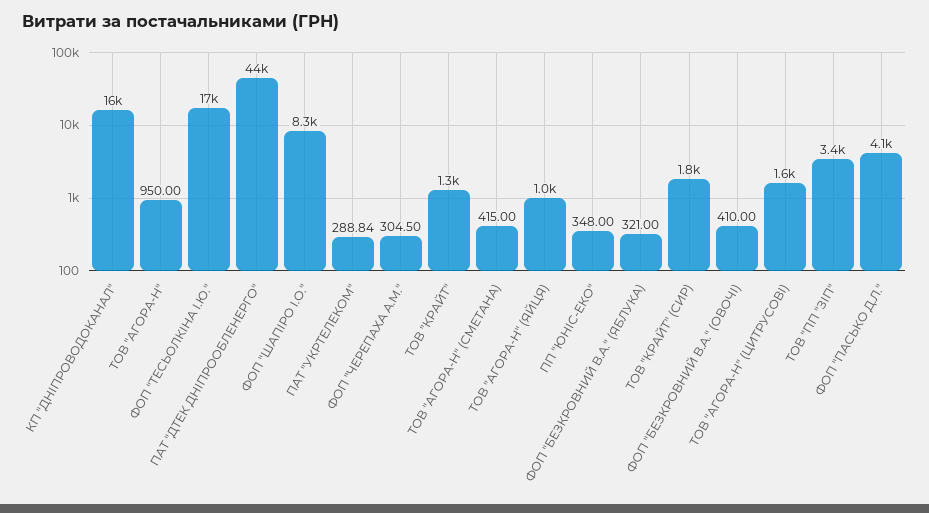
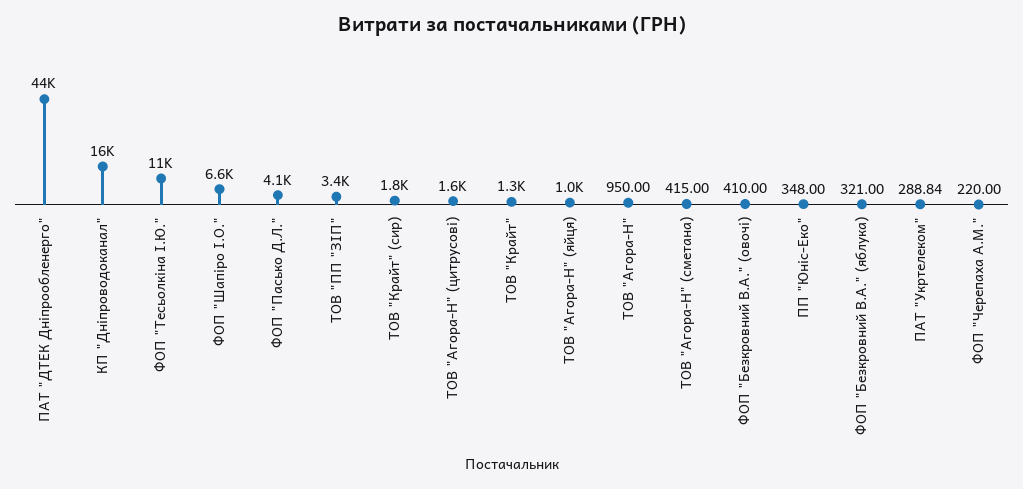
ФОП "ТЕСЬОЛКІНА І.Ю.": 17000 -> 11000
ФОП "ШАПІРО І.О.": 8300 -> 6600
ФОП "ЧЕРЕПАХА А.М.": 304.5 -> 220

